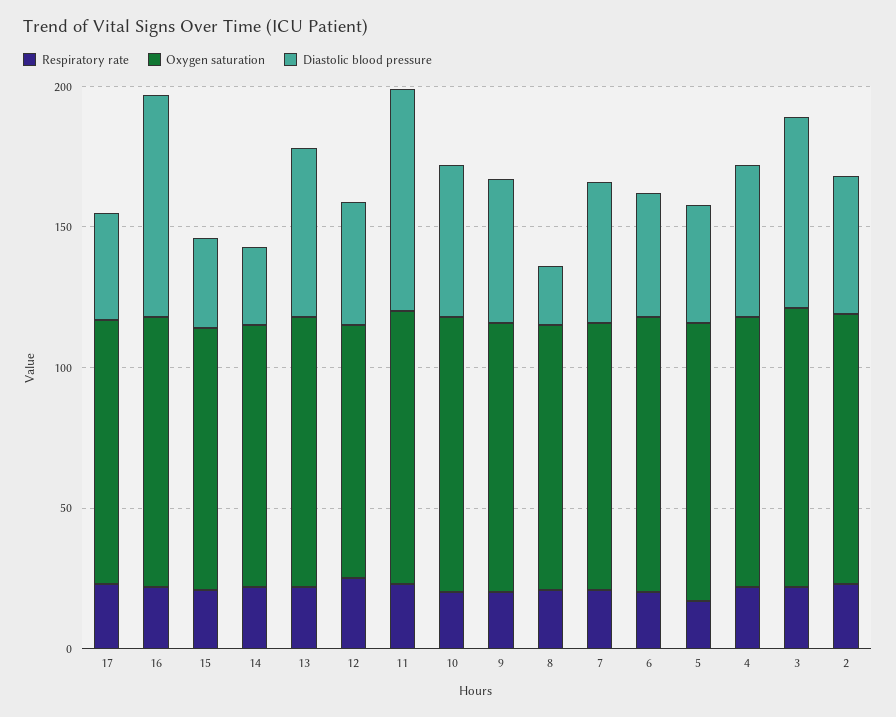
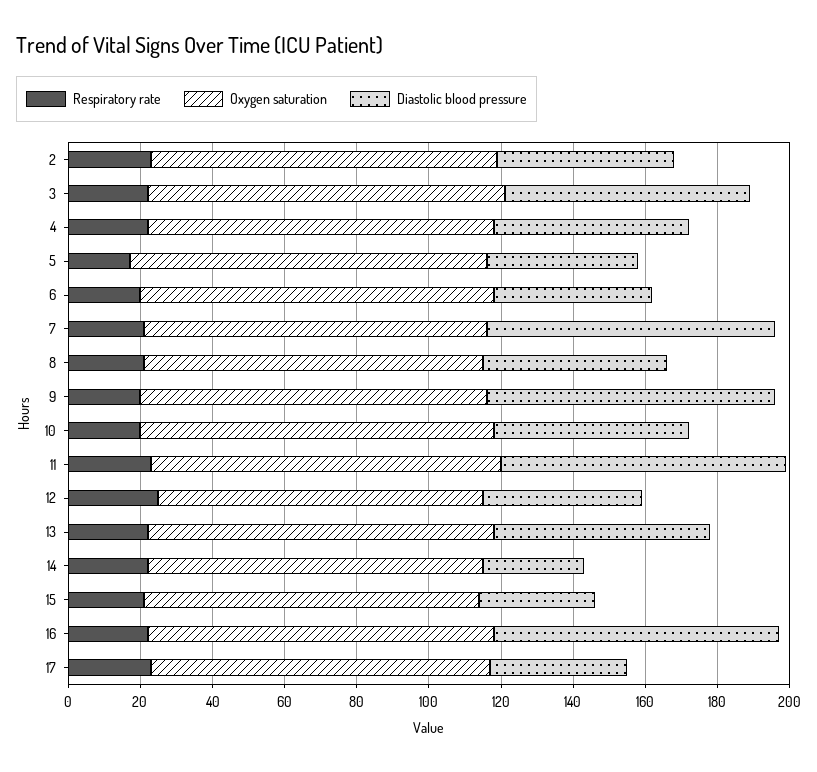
Diastolic blood pressure, 9: 50 -> 80
Diastolic blood pressure, 8: 20 -> 50
Diastolic blood pressure, 7: 50 -> 80

